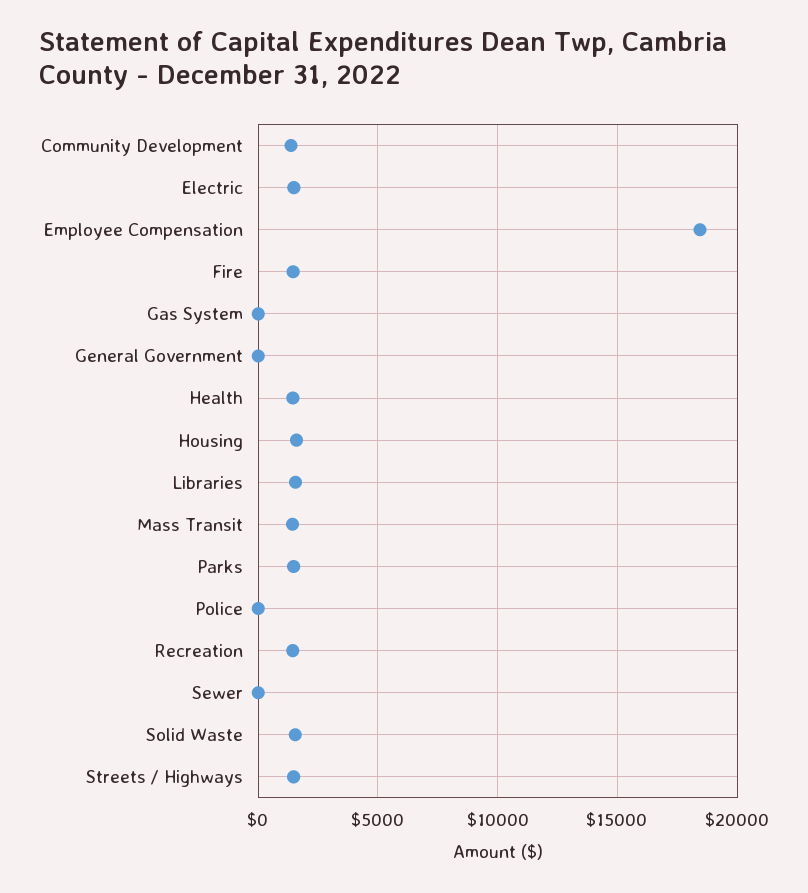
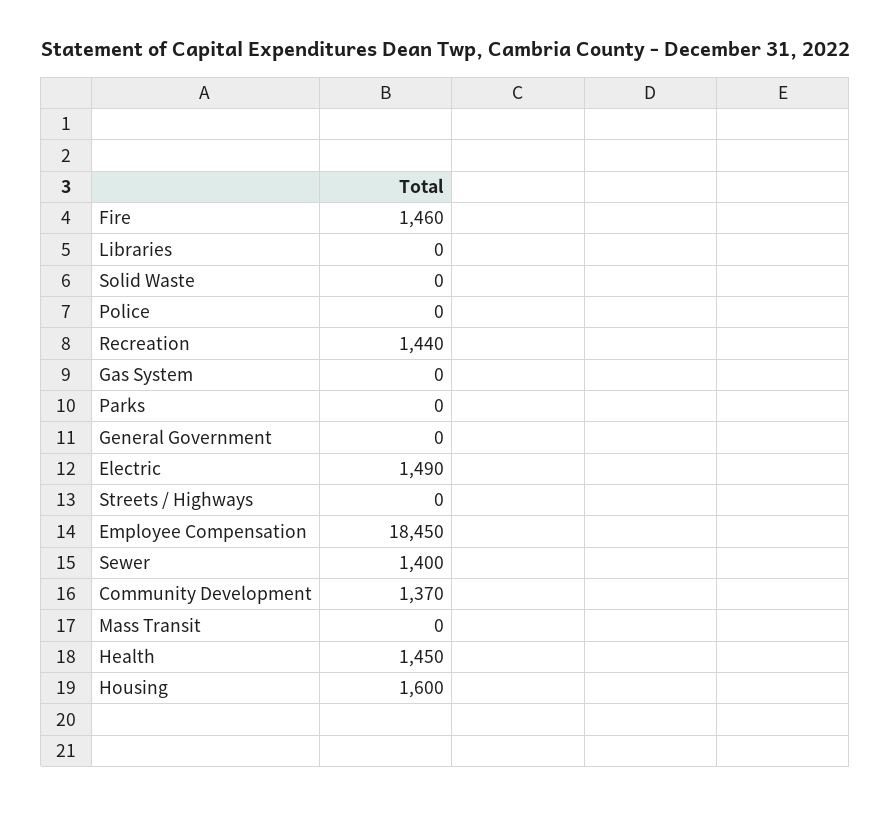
Libraries: 1500 -> 0
Mass Transit: 1500 -> 0
Parks: 1500 -> 0
Sewer: 0 -> 1400
Solid Waste: 1500 -> 0
Streets / Highways: 1500 -> 0

